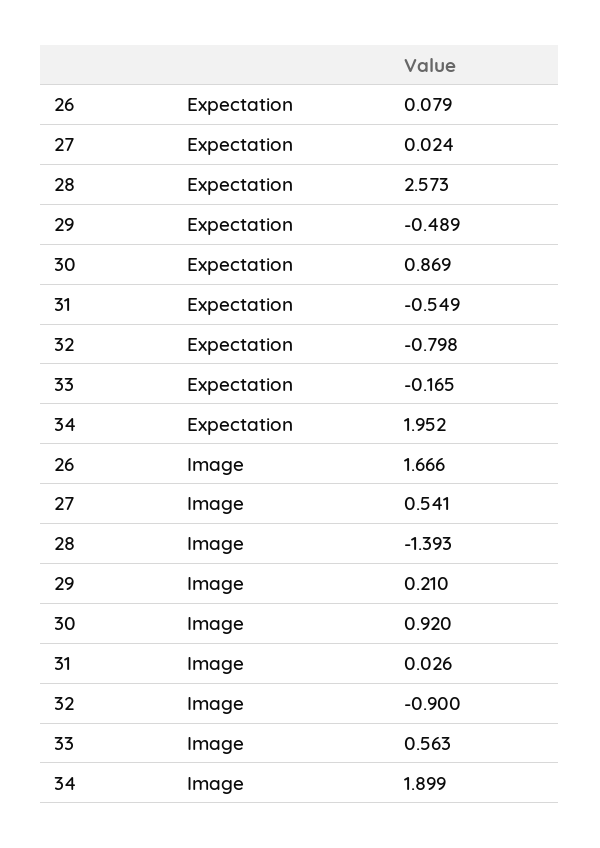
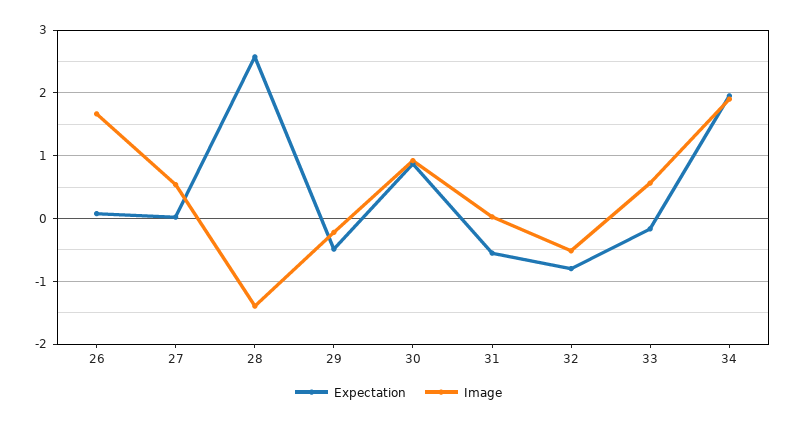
Image, 29: 0.21 -> -0.2
Image, 32: -0.9 -> -0.5

